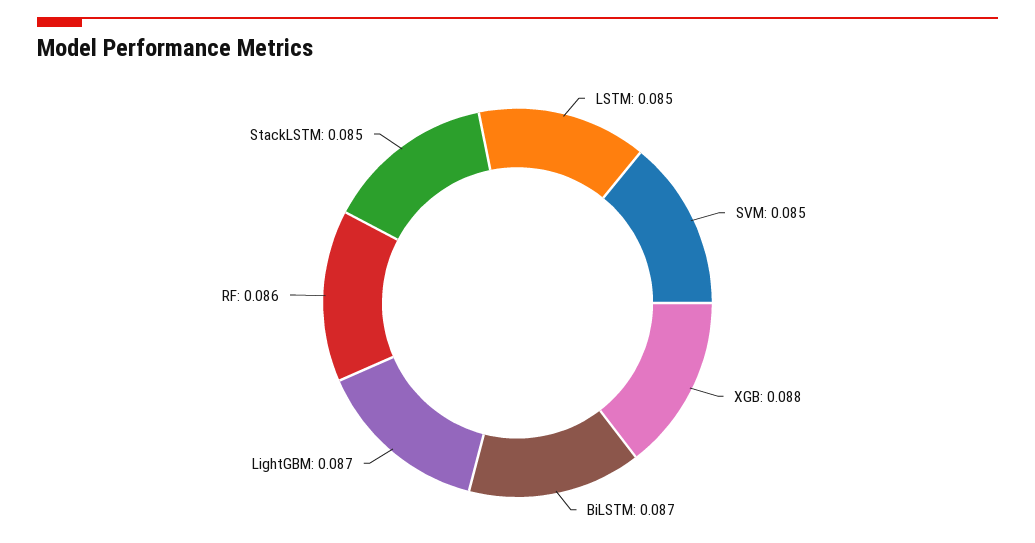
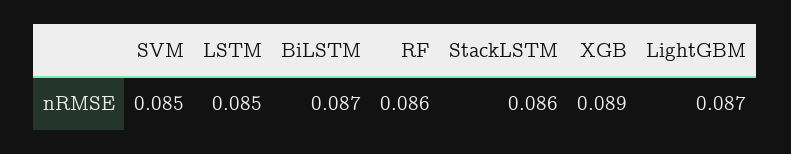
XGB: 0.088 -> 0.089
StackLSTM: 0.085 -> 0.086

